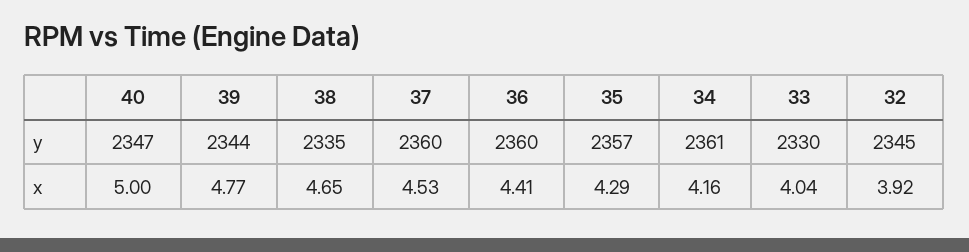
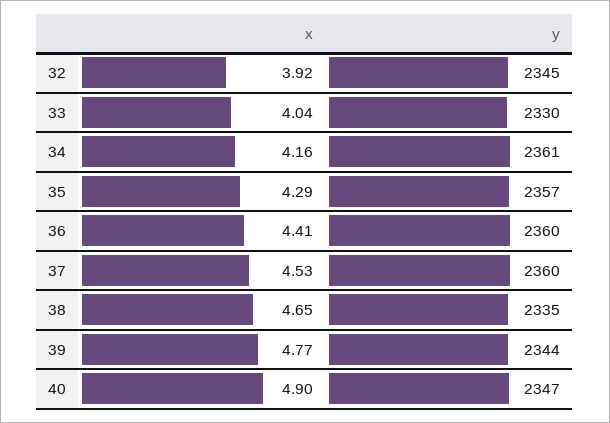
40, x: 5 -> 4.9

